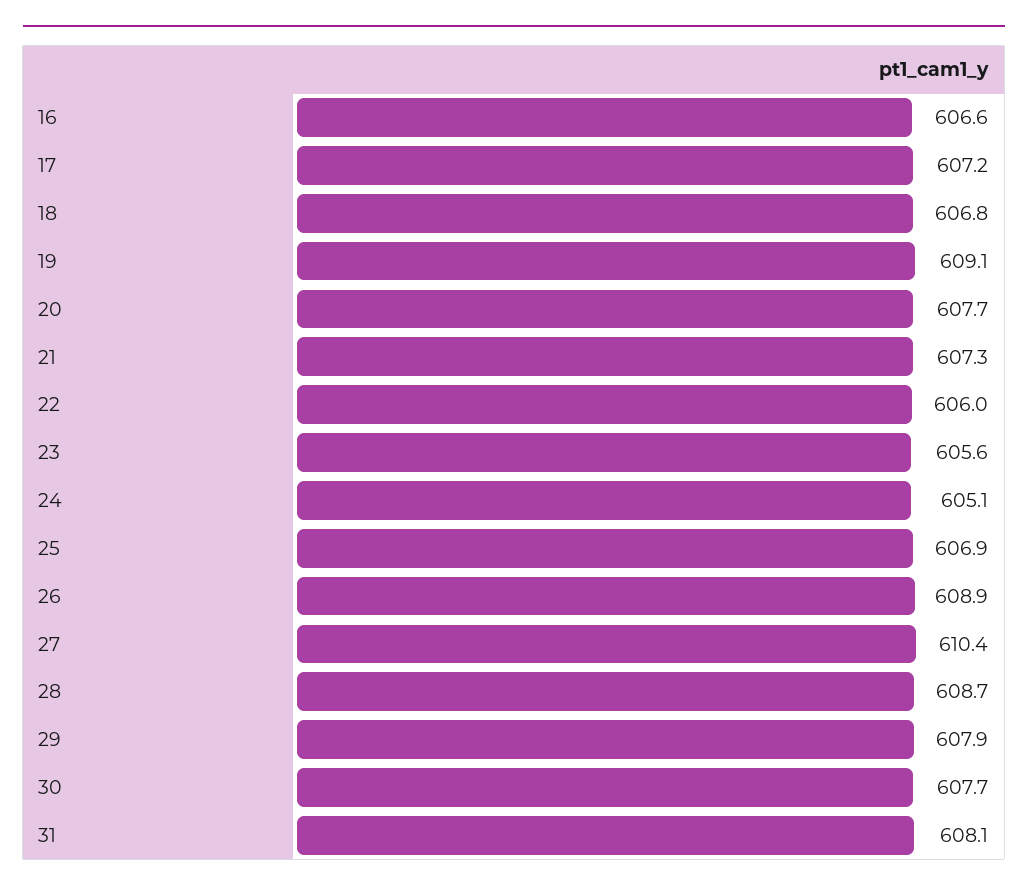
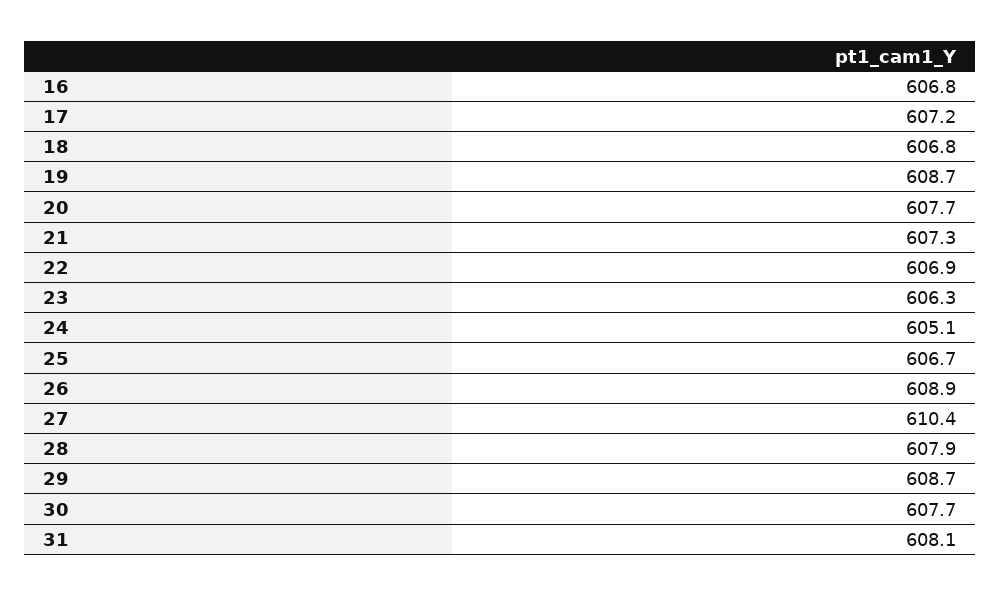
16: 606.6 -> 606.8
19: 609.1 -> 608.7
22: 606 -> 606.9
23: 605.6 -> 606.3
25: 606.9 -> 606.7
28: 608.7 -> 607.9
29: 607.9 -> 608.7

